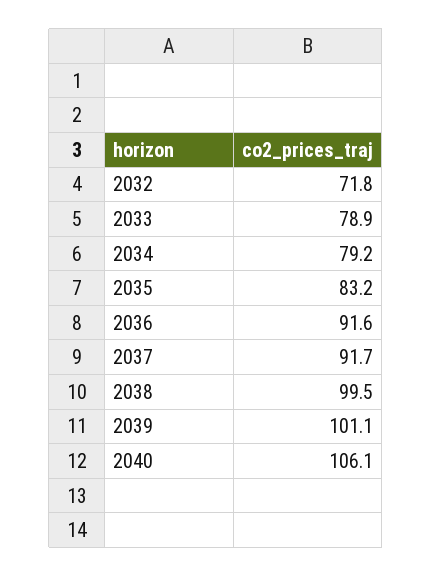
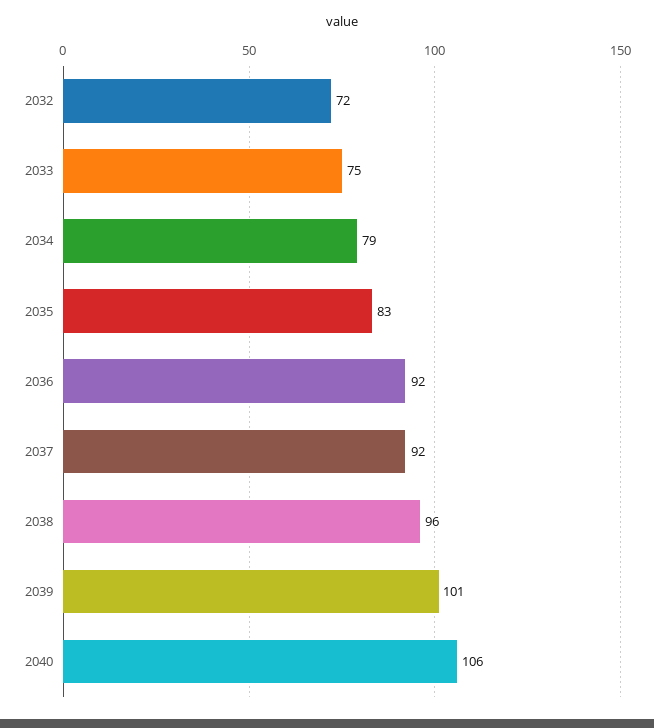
2033: 78.9 -> 75
2038: 99.5 -> 96

